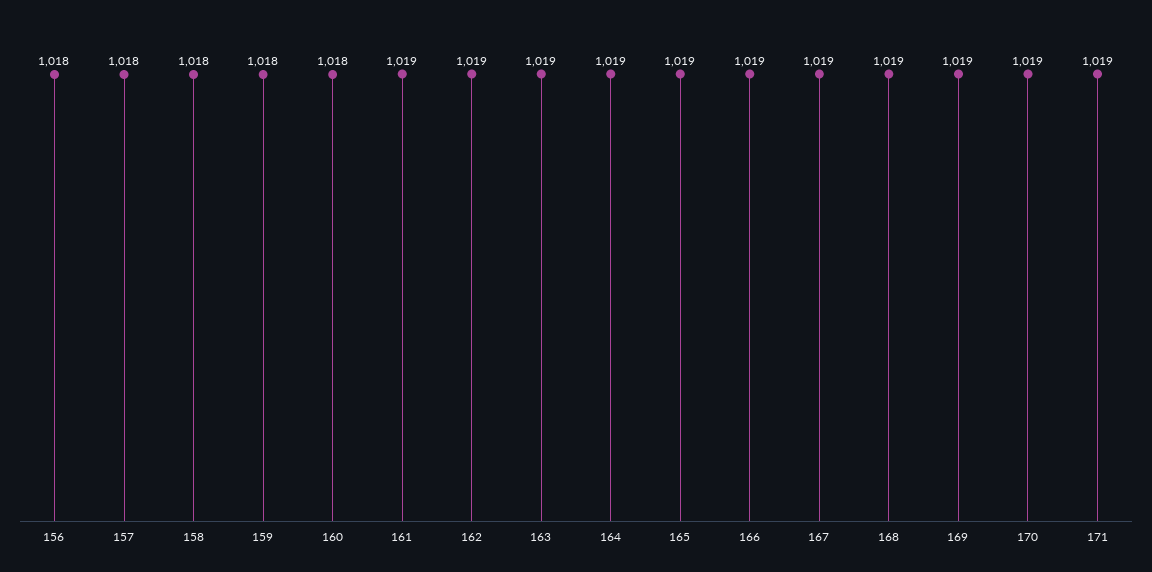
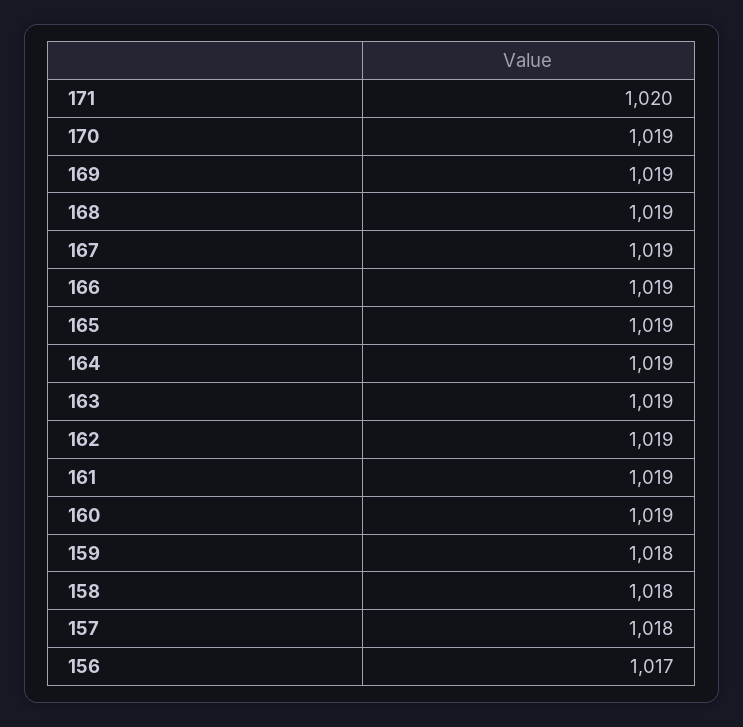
156: 1018 -> 1017
160: 1018 -> 1019
171: 1019 -> 1020

